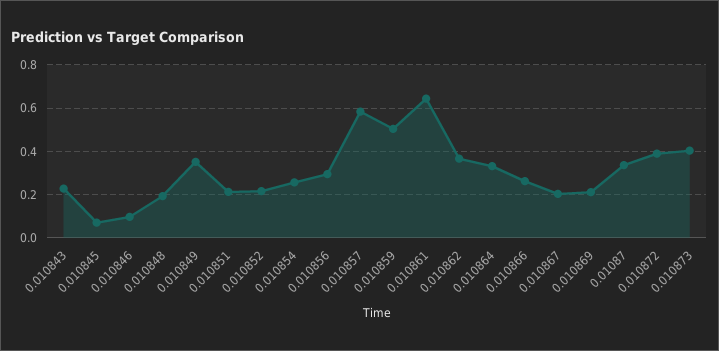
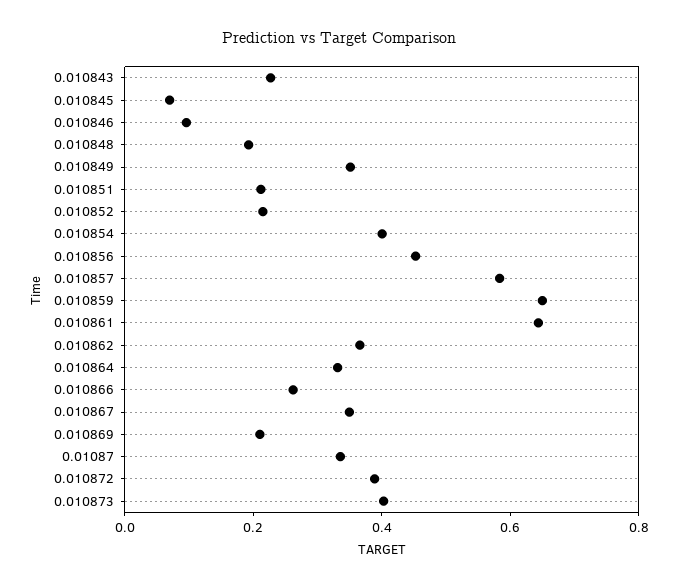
0.010854: 0.25 -> 0.4
0.010856: 0.3 -> 0.45
0.010859: 0.5 -> 0.65
0.010867: 0.2 -> 0.35

